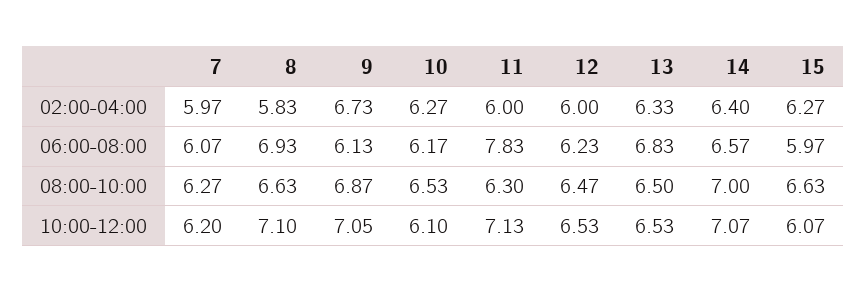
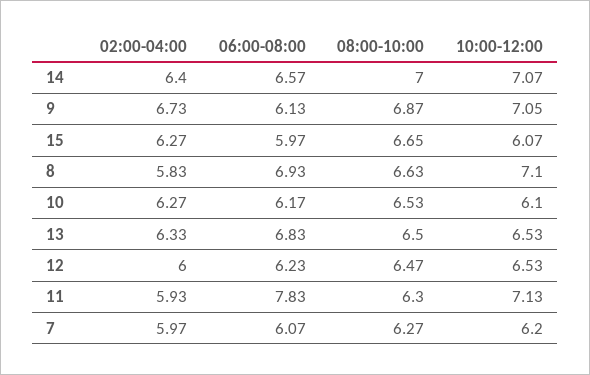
11, 02:00-04:00: 6 -> 5.93
15, 08:00-10:00: 6.63 -> 6.65

